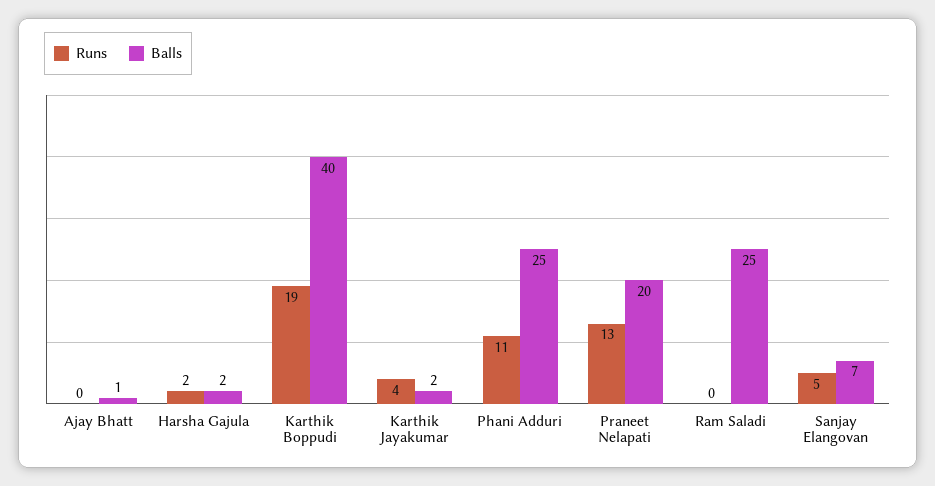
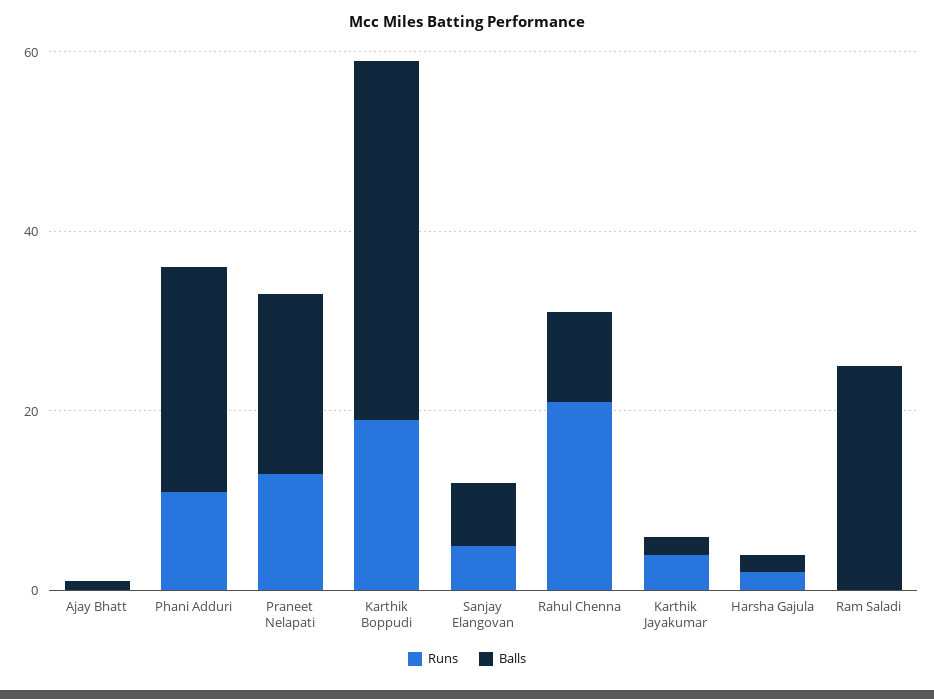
Runs, Rahul Chenna: none -> 20
Balls, Rahul Chenna: none -> 10

